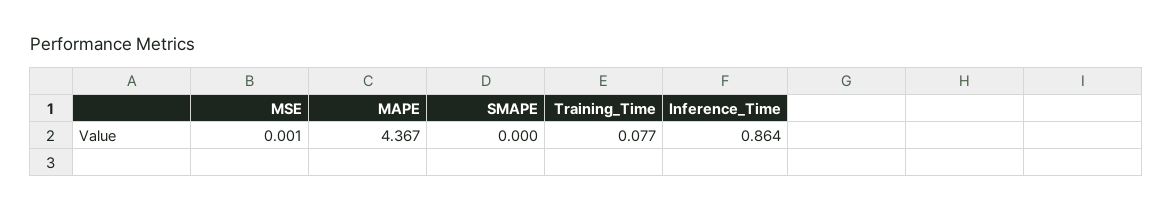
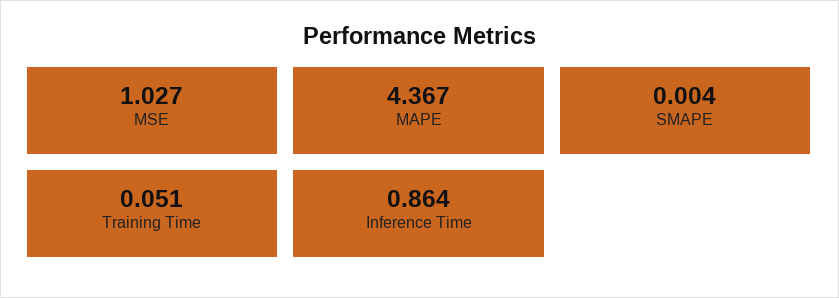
MSE: 0.001 -> 1.027
SMAPE: 0 -> 0.004
Training_Time: 0.077 -> 0.051

